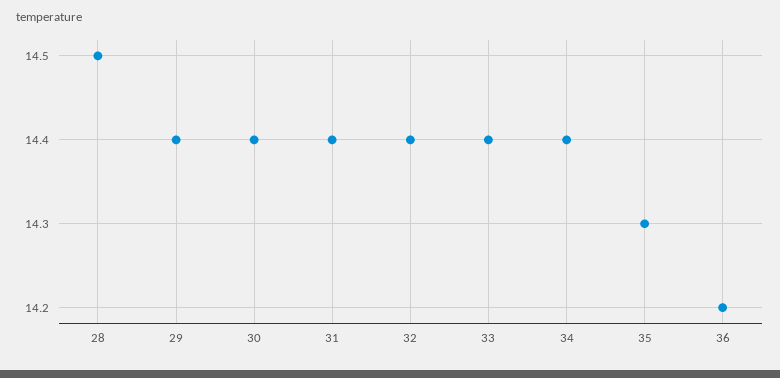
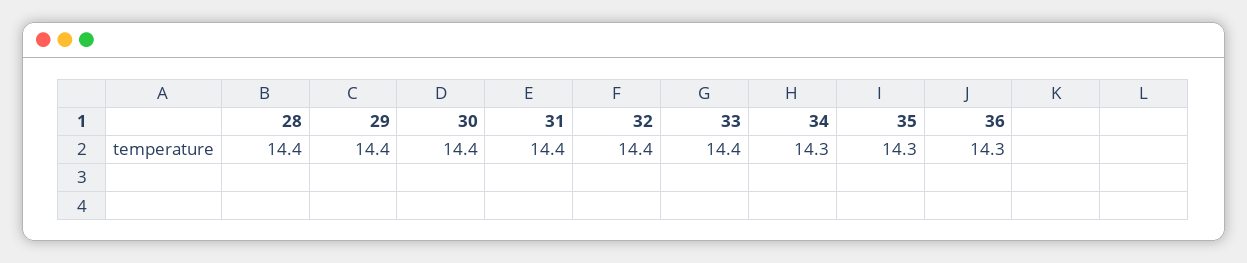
28: 14.5 -> 14.4
34: 14.4 -> 14.3
36: 14.2 -> 14.3

